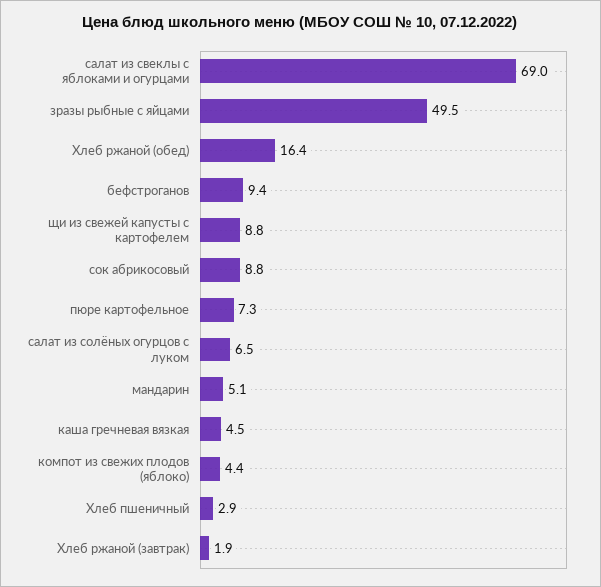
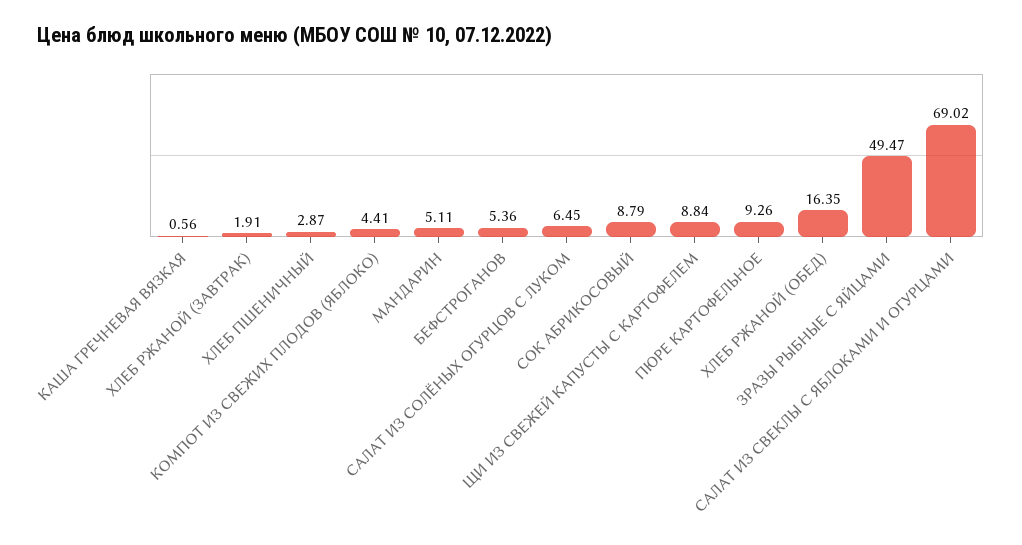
бефстроганов: 9.4 -> 5.36
пюре картофельное: 7.3 -> 9.26
каша гречневая вязкая: 4.5 -> 0.56

